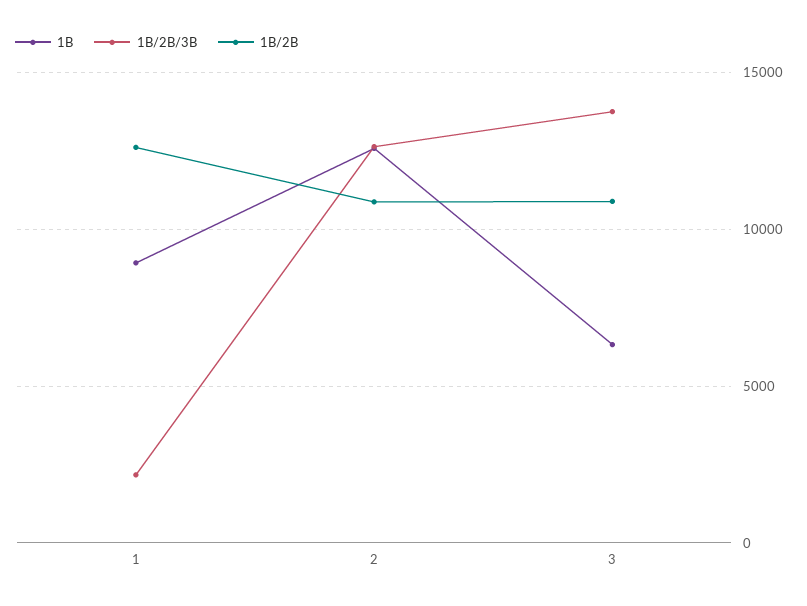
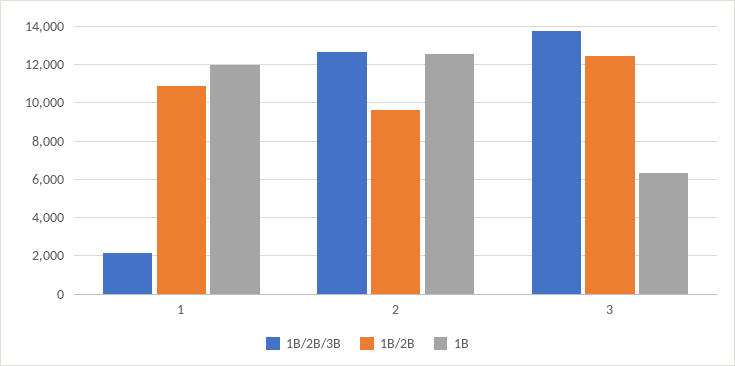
1B, 1: 9000 -> 12000
1B/2B, 1: 12500 -> 11000
1B/2B, 2: 11000 -> 9500
1B/2B, 3: 11000 -> 12500

